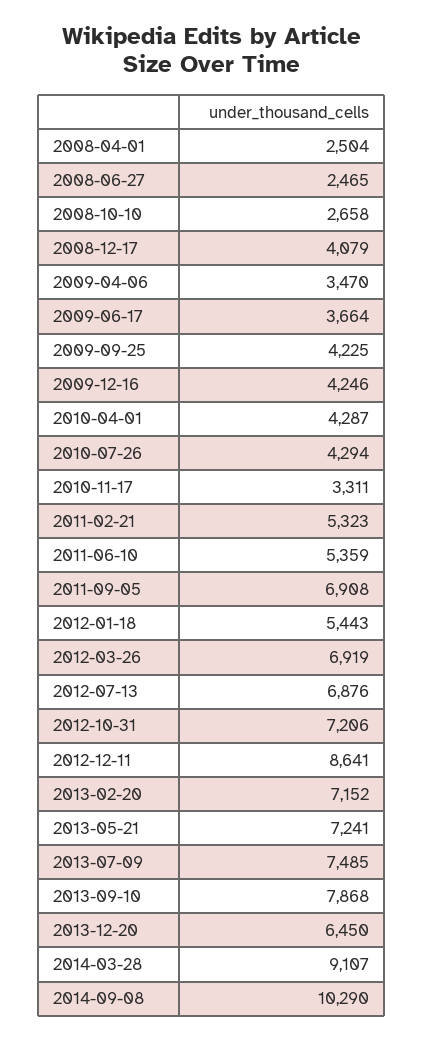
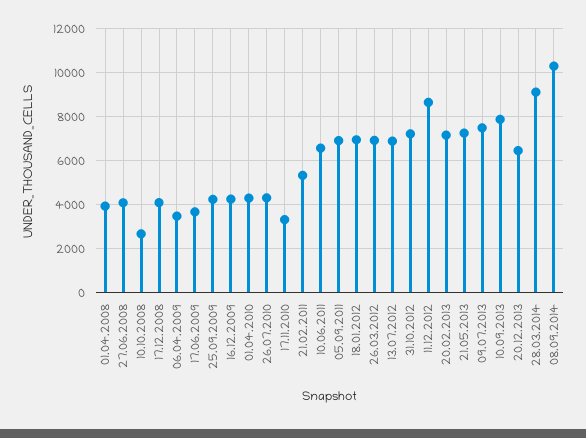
2008-04-01: 2504 -> 4000
2008-06-27: 2465 -> 4000
2011-06-10: 5359 -> 6500
2012-01-18: 5443 -> 7000

